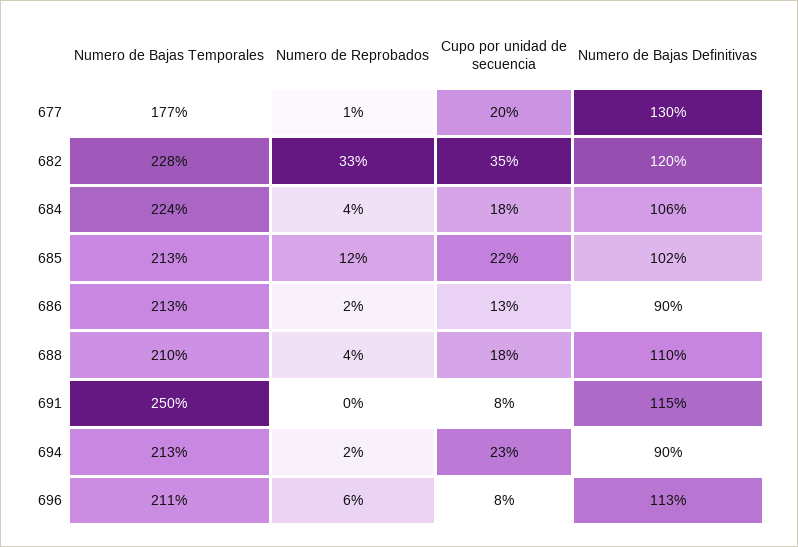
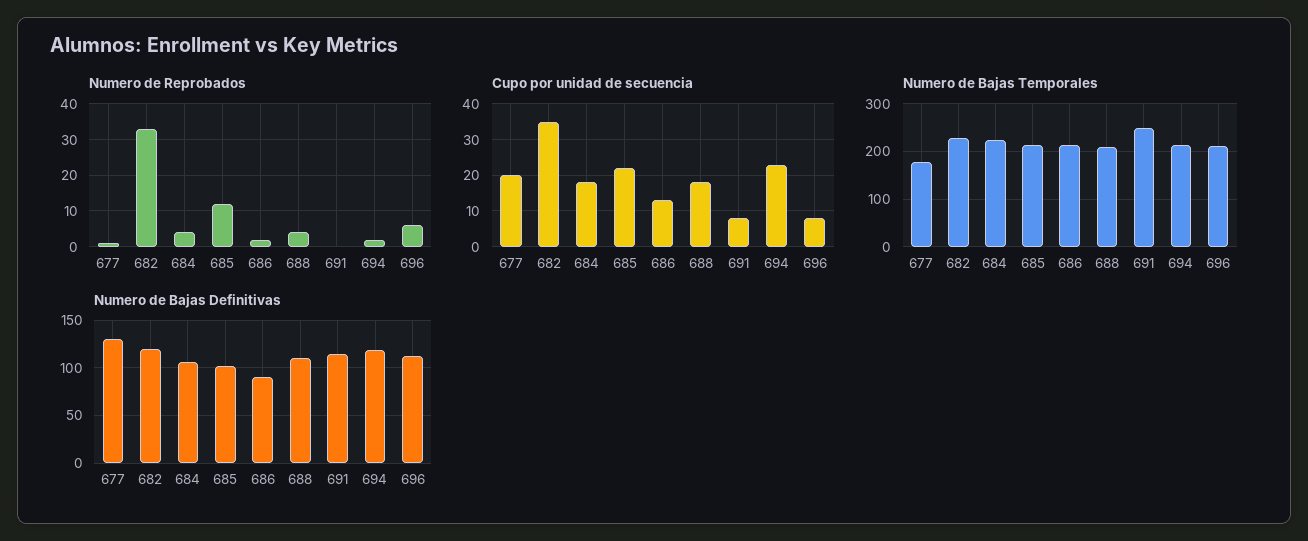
Numero de Bajas Definitivas, 694: 90 -> 120

